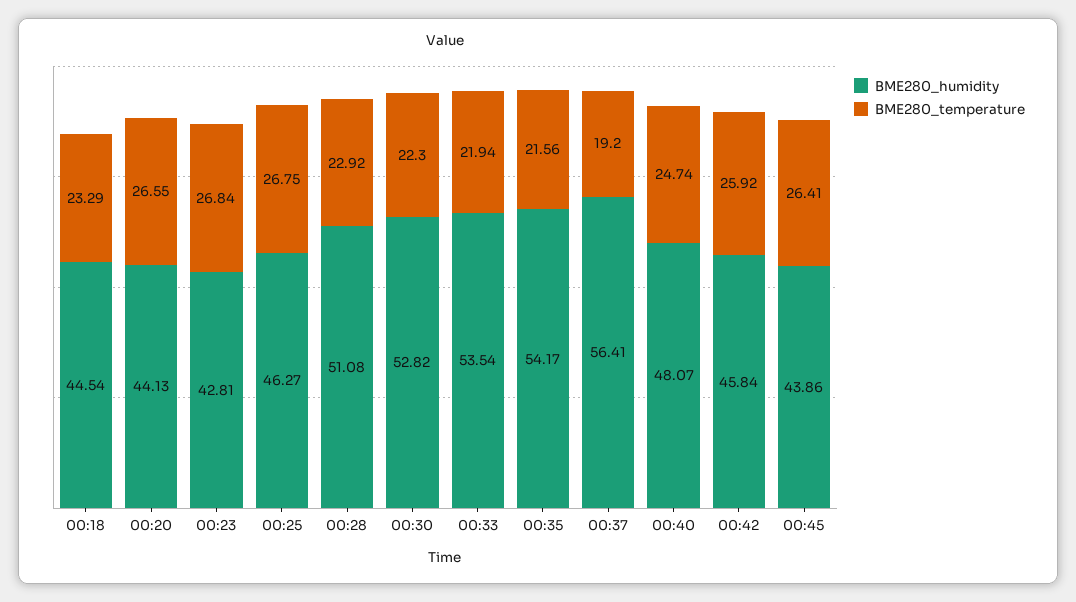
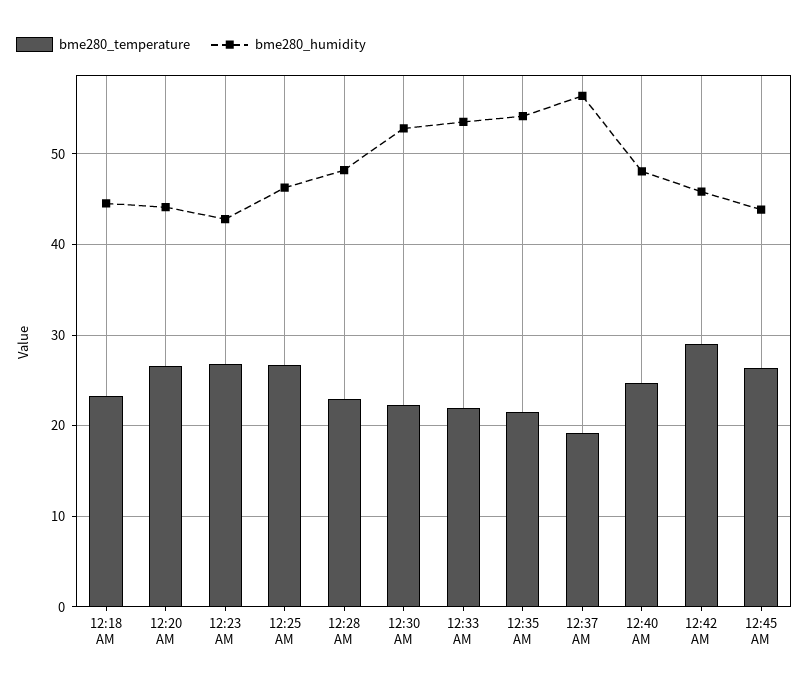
BME280_humidity, 00:28: 51.08 -> 48
BME280_temperature, 00:42: 25.92 -> 29

